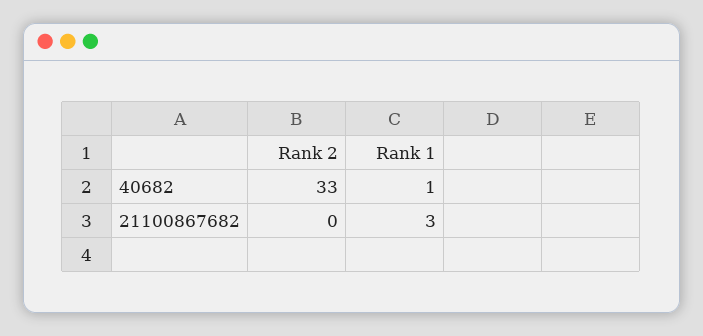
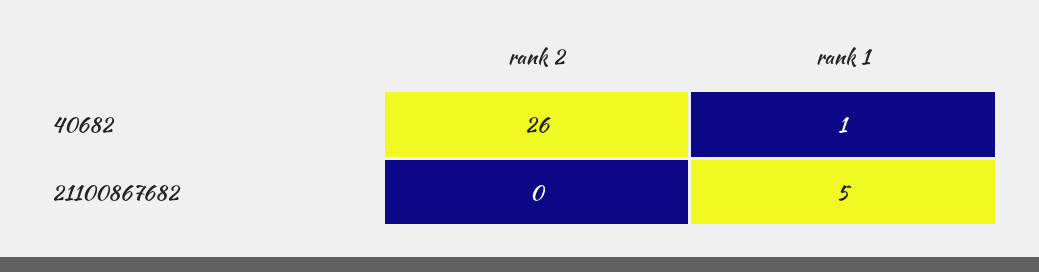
Rank 2, 40682: 33 -> 26
Rank 1, 21100867682: 3 -> 5

